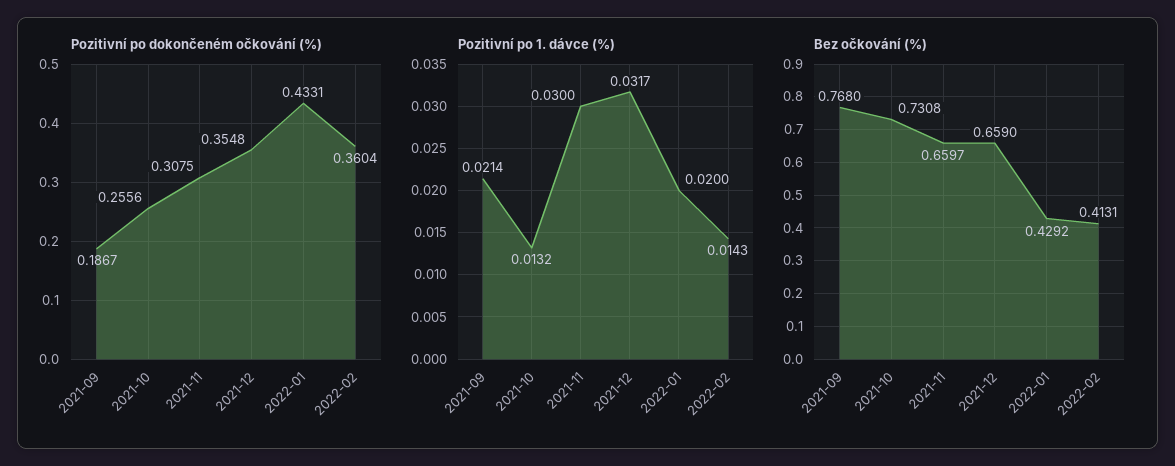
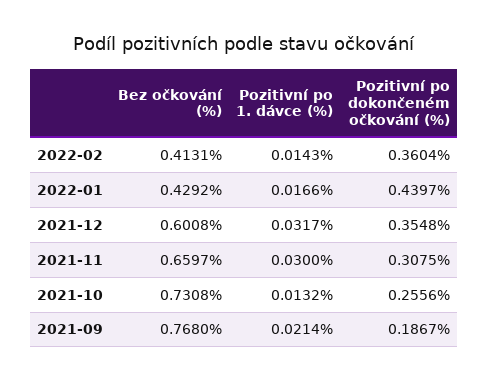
Pozitivní po dokončeném očkování (%), 2022-01: 0.4331 -> 0.4397
Pozitivní po 1. dávce (%), 2022-01: 0.02 -> 0.0166
Bez očkování (%), 2021-12: 0.659 -> 0.6008

